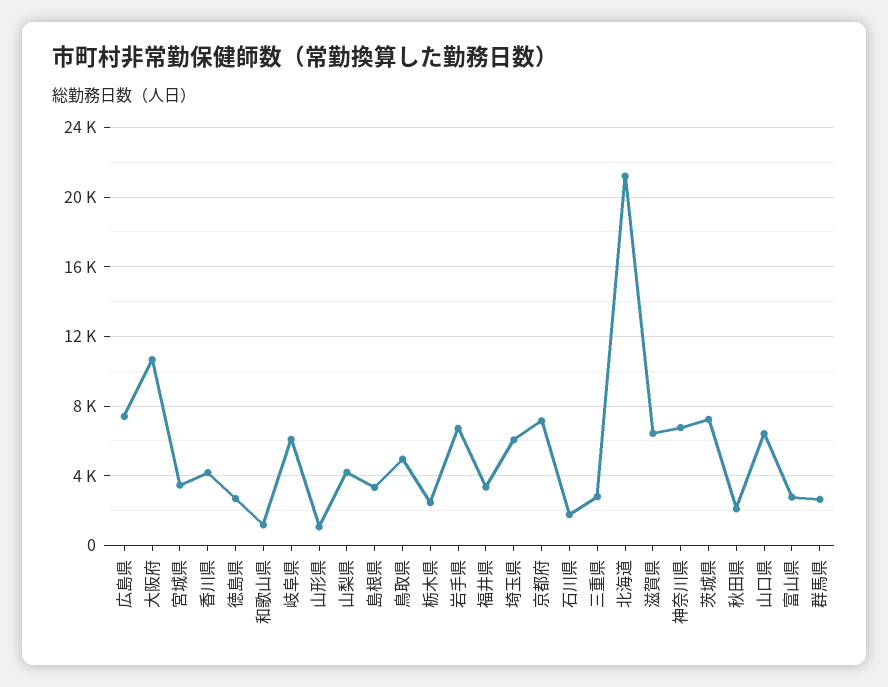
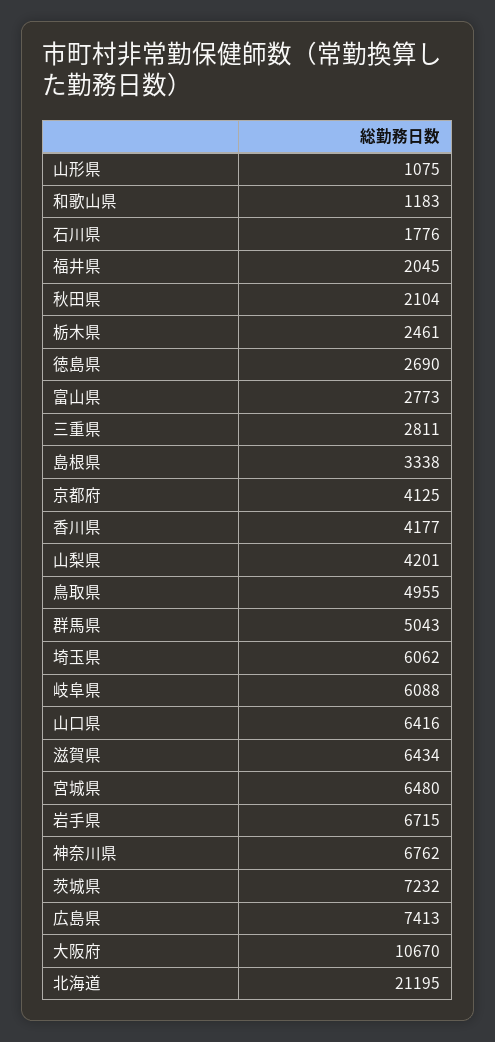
宮城県: 3500 -> 6480
福井県: 3500 -> 2045
京都府: 7000 -> 4125
群馬県: 2500 -> 5043

